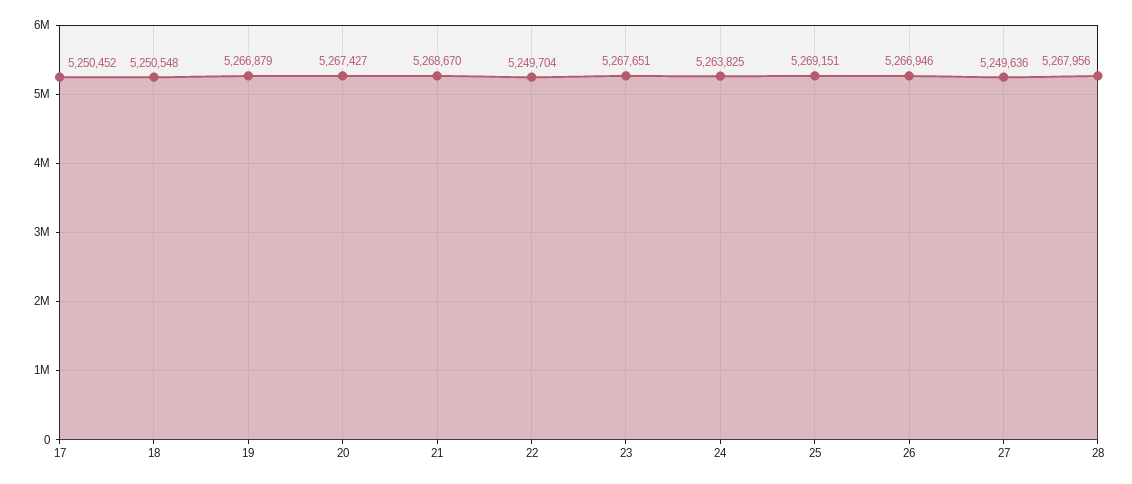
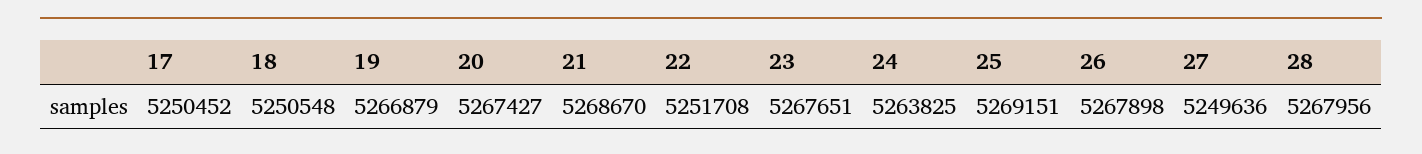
22: 5249704 -> 5251708
26: 5266946 -> 5267898

